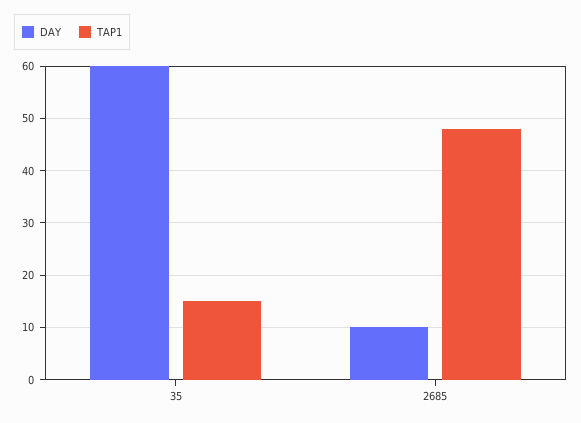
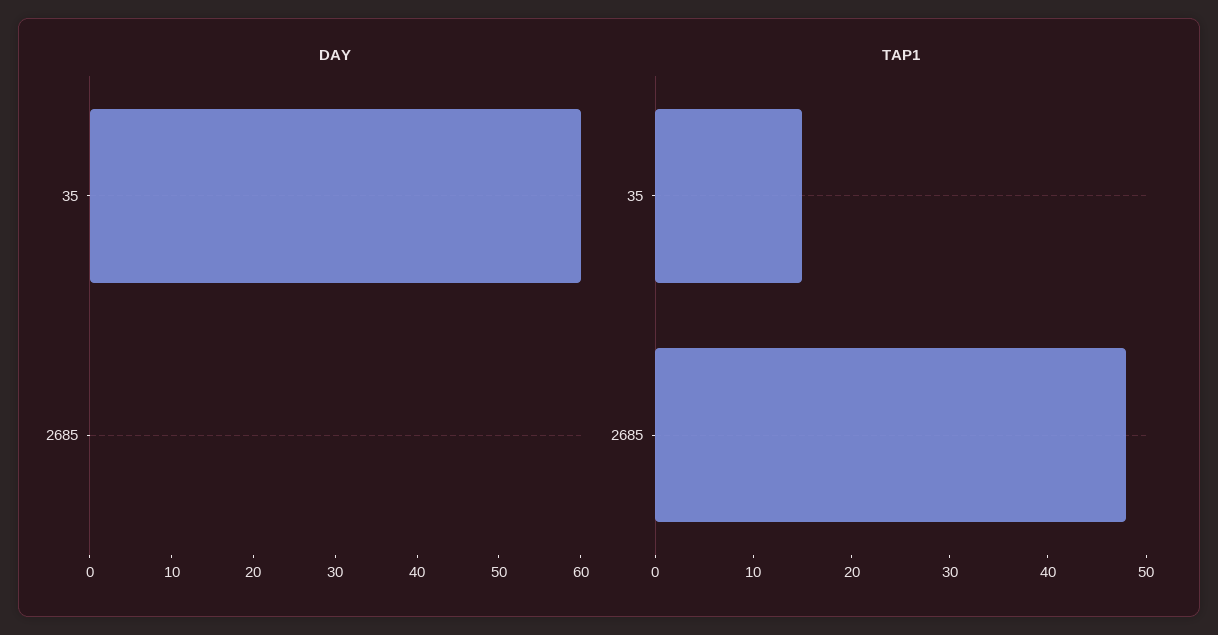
DAY, 2685: 10 -> 0

